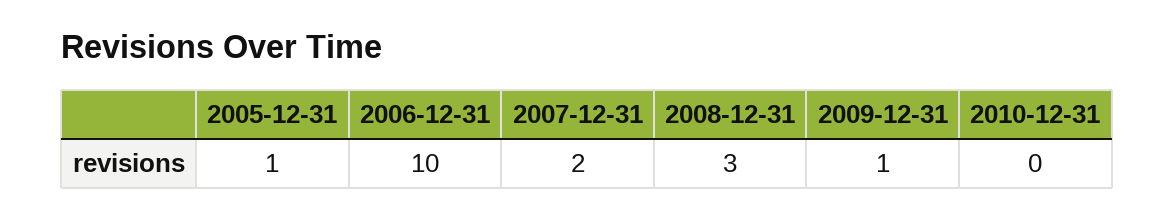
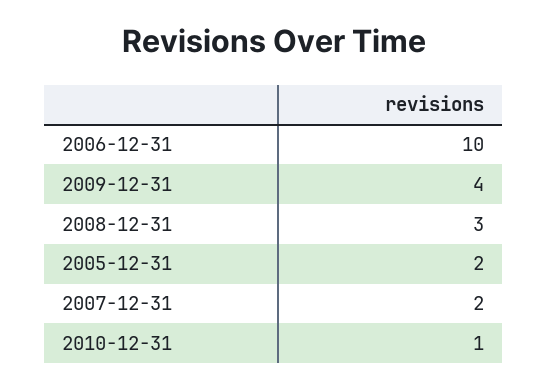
2005-12-31: 1 -> 2
2009-12-31: 1 -> 4
2010-12-31: 0 -> 1

